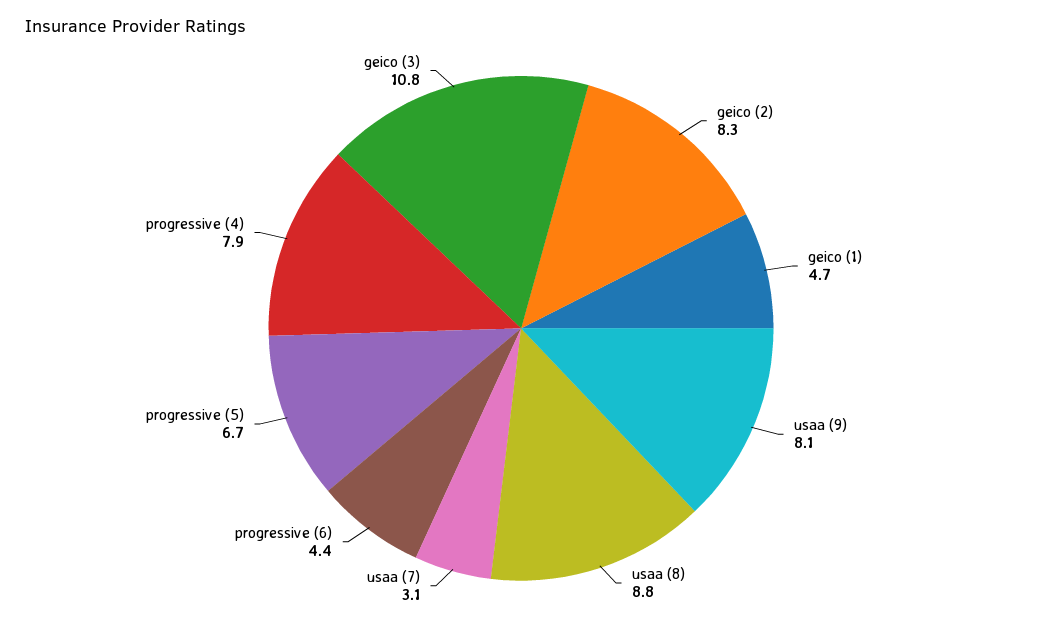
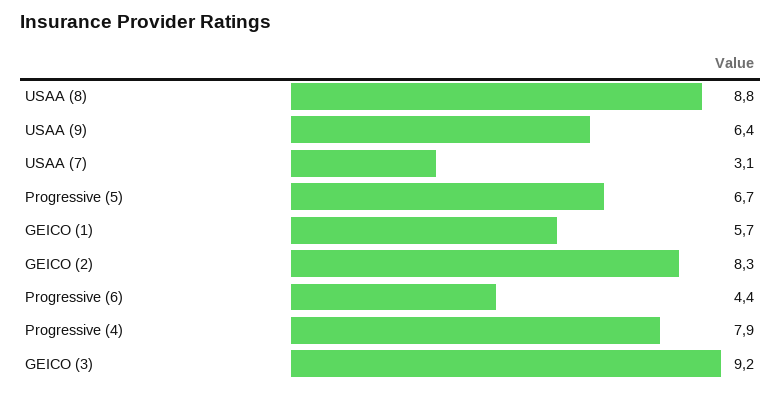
geico (1): 4.7 -> 5.7
usaa (9): 8.1 -> 6.4
geico (3): 10.8 -> 9.2

